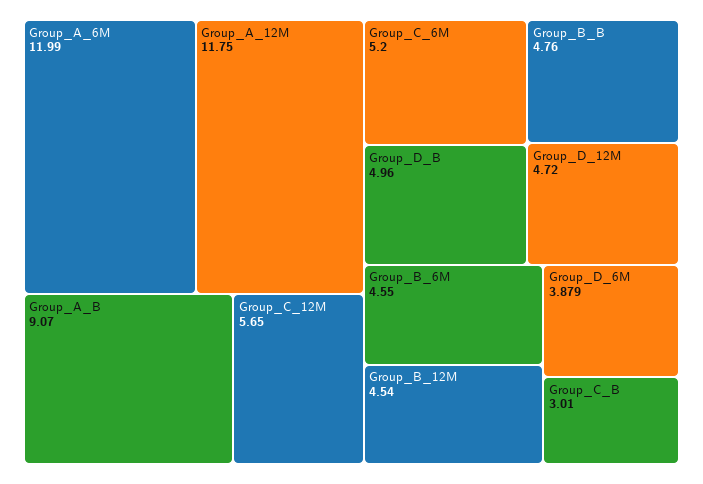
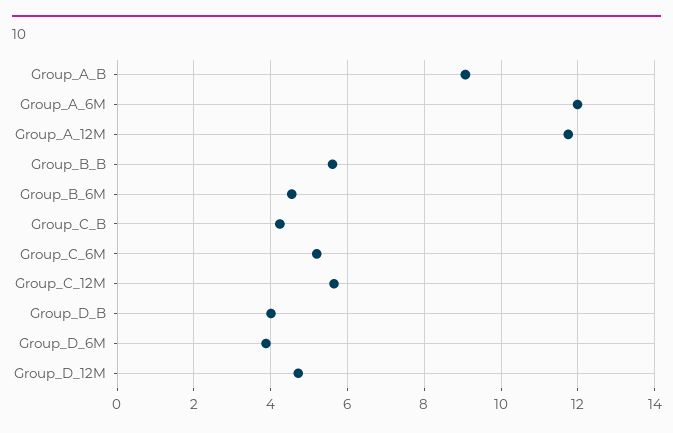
Group_D_B: 4.96 -> 4
Group_B_B: 4.76 -> 5.6
Group_B_12M: 4.54 -> none
Group_C_B: 3.01 -> 4.2

